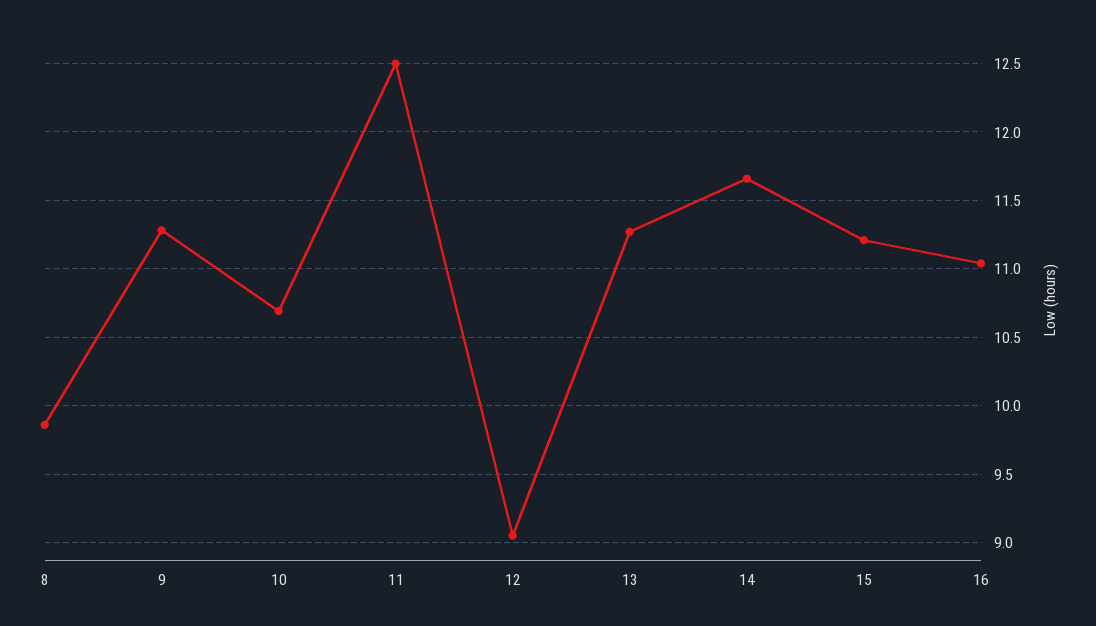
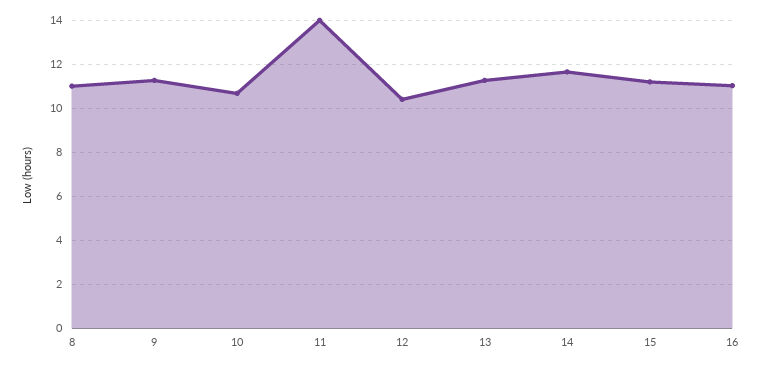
8: 9.85 -> 11
11: 12.5 -> 14
12: 9.05 -> 10.5

